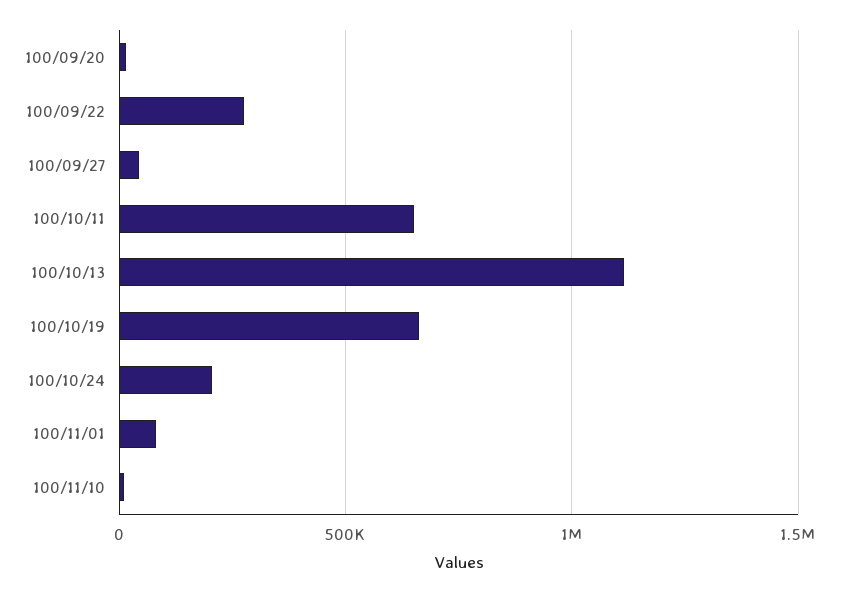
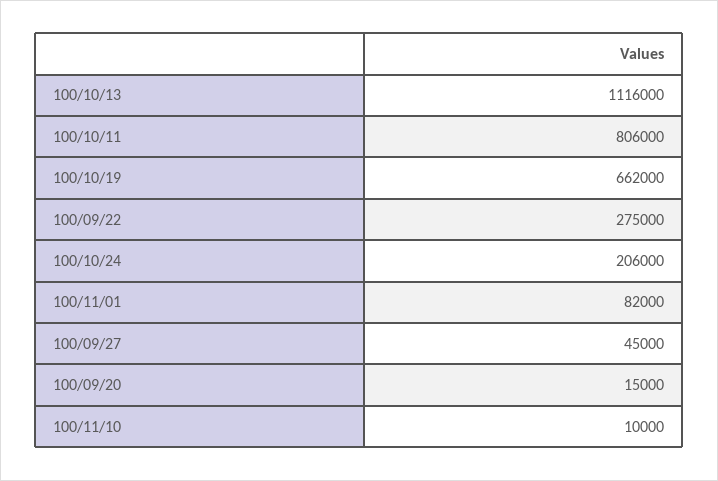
100/10/11: 650000 -> 806000

